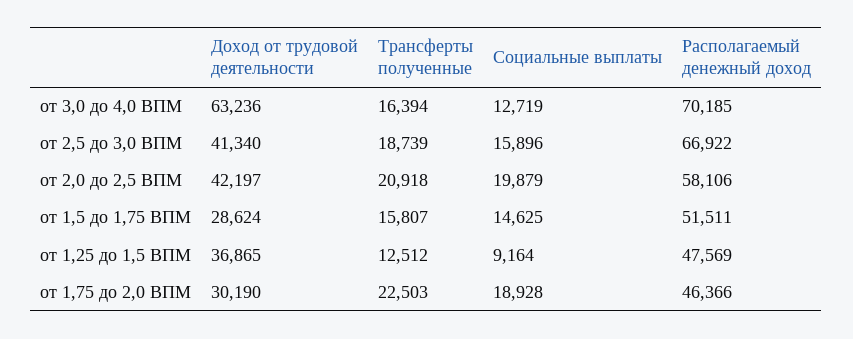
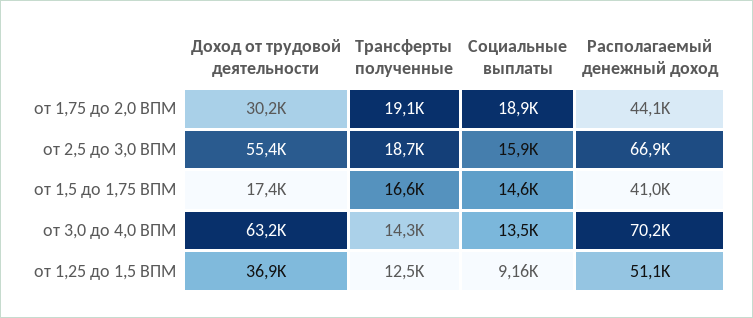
Трансферты полученные, от 3,0 до 4,0 ВПМ: 16394 -> 14300
Социальные выплаты, от 3,0 до 4,0 ВПМ: 12719 -> 13500
Доход от трудовой деятельности, от 2,5 до 3,0 ВПМ: 41340 -> 55400
Доход от трудовой деятельности, от 2,0 до 2,5 ВПМ: 42197 -> none
Трансферты полученные, от 2,0 до 2,5 ВПМ: 20918 -> none
Социальные выплаты, от 2,0 до 2,5 ВПМ: 19879 -> none
Располагаемый денежный доход, от 2,0 до 2,5 ВПМ: 58106 -> none
Доход от трудовой деятельности, от 1,5 до 1,75 ВПМ: 28624 -> 17400
Трансферты полученные, от 1,5 до 1,75 ВПМ: 15807 -> 16600
Располагаемый денежный доход, от 1,5 до 1,75 ВПМ: 51511 -> 41000
Располагаемый денежный доход, от 1,25 до 1,5 ВПМ: 47569 -> 51100
Трансферты полученные, от 1,75 до 2,0 ВПМ: 22503 -> 19100
Располагаемый денежный доход, от 1,75 до 2,0 ВПМ: 46366 -> 44100

